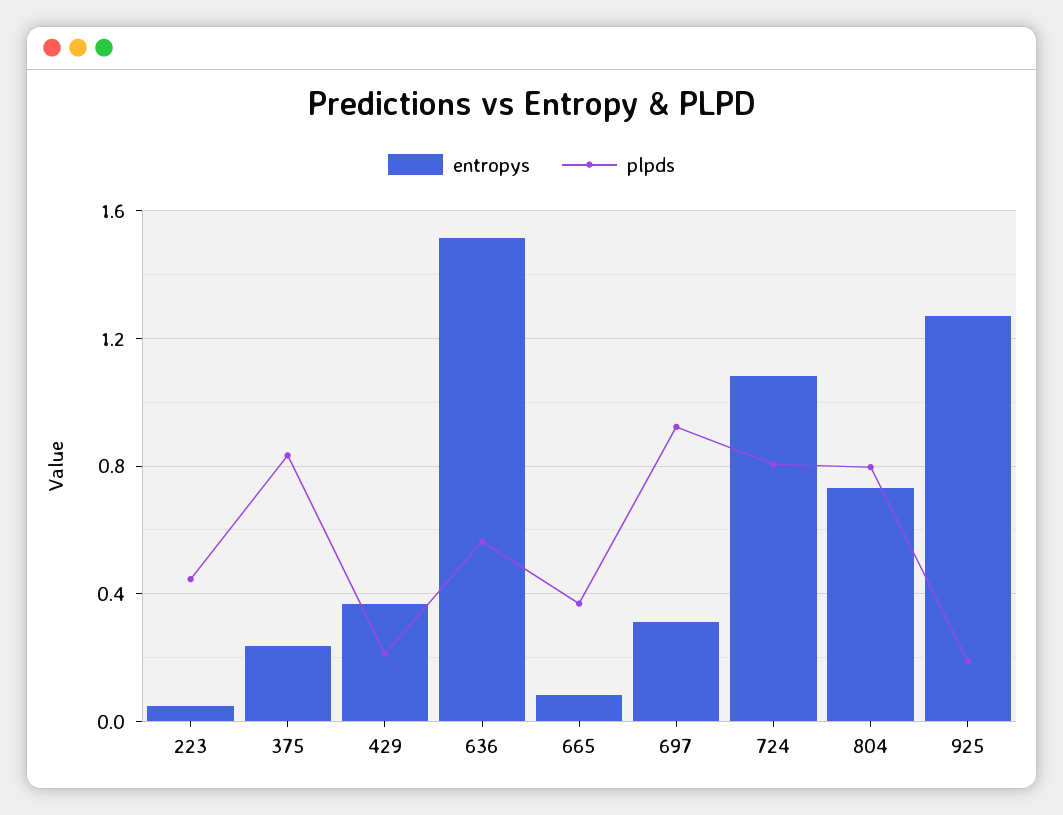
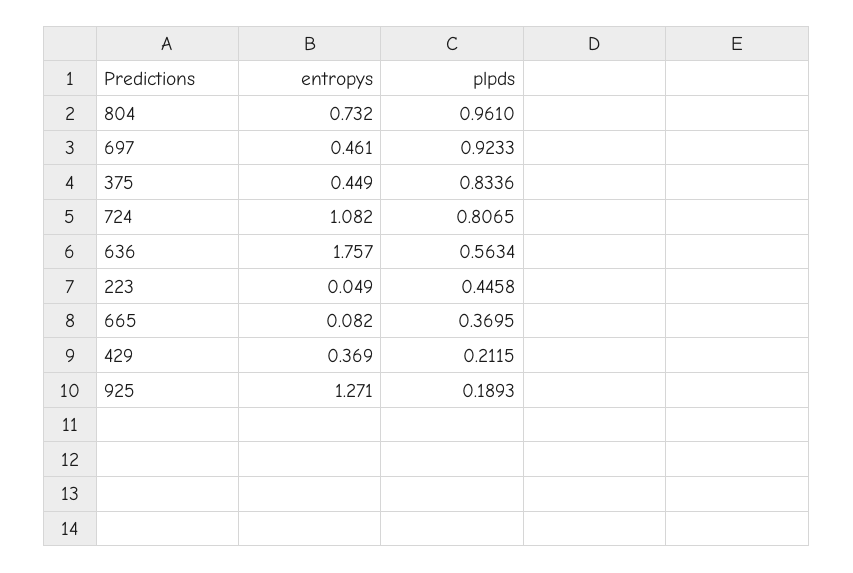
entropys, 375: 0.25 -> 0.449
entropys, 636: 1.5 -> 1.757
entropys, 697: 0.3 -> 0.461
plpds, 804: 0.8 -> 0.961

